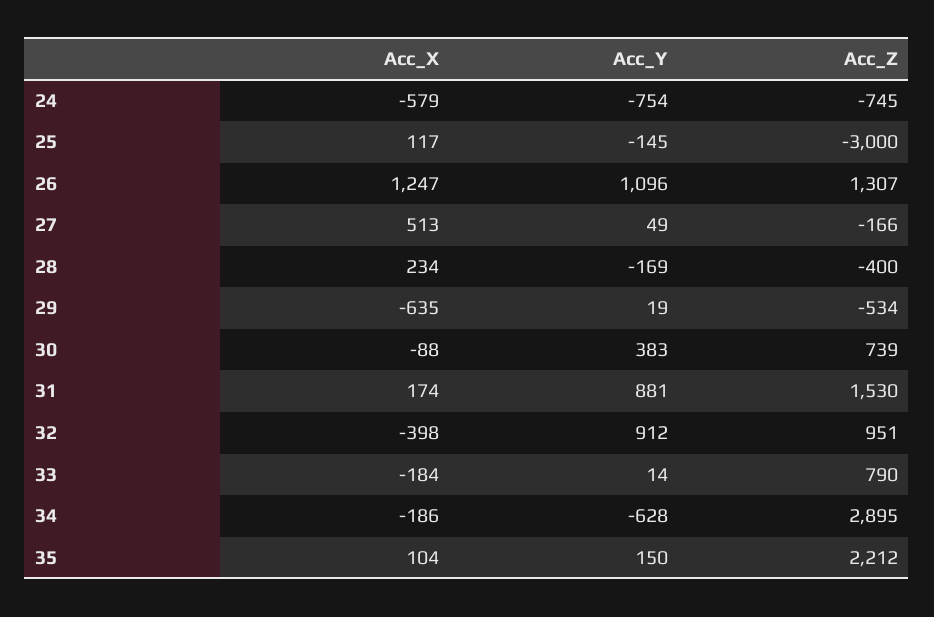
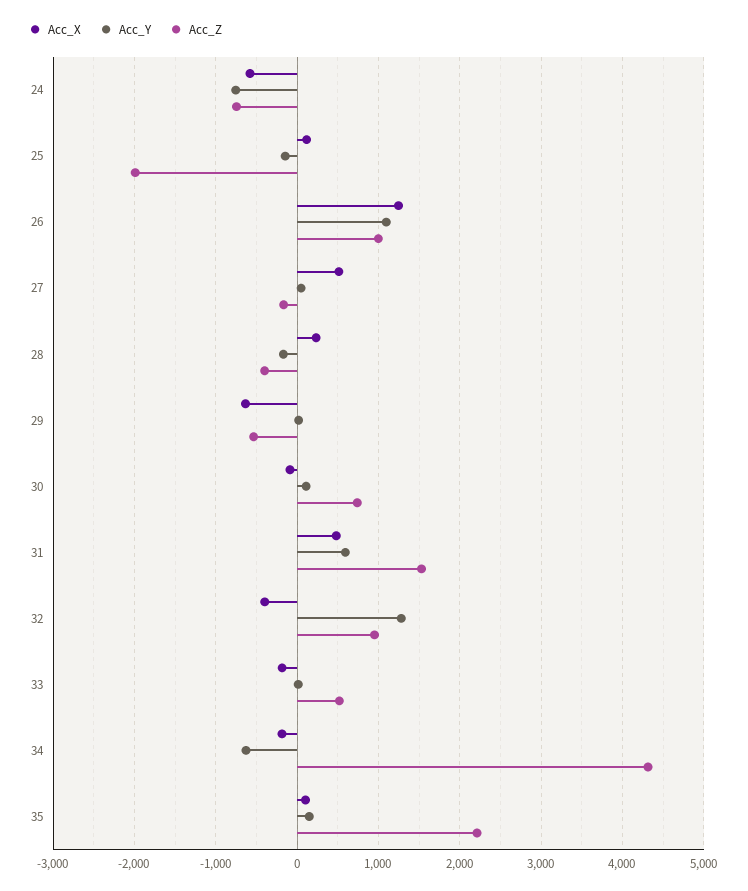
Acc_Z, 25: -3000 -> -2000
Acc_Z, 26: 1307 -> 1000
Acc_Y, 30: 383 -> 100
Acc_X, 31: 174 -> 500
Acc_Y, 31: 881 -> 600
Acc_Y, 32: 912 -> 1300
Acc_Z, 33: 790 -> 500
Acc_Z, 34: 2895 -> 4300

